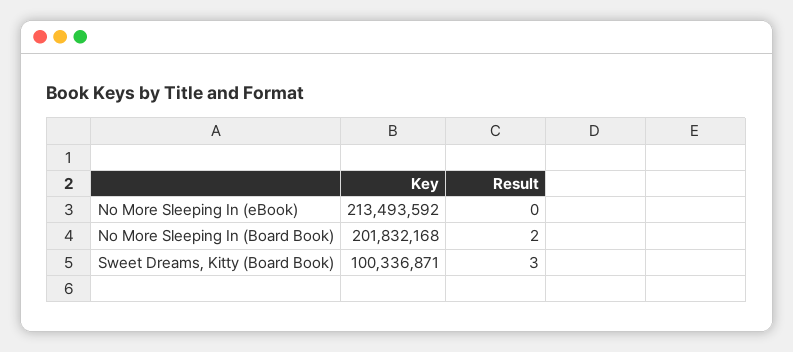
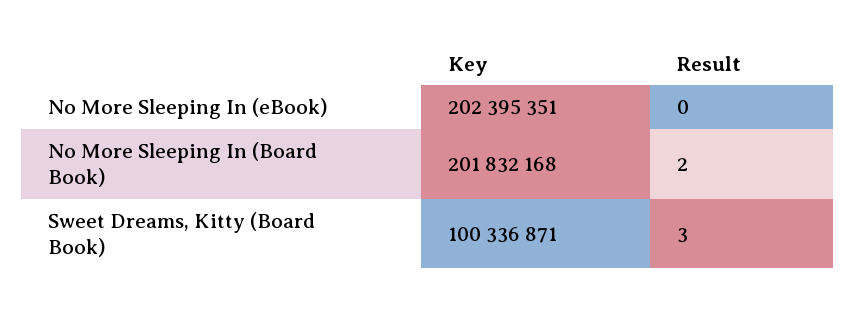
Key, No More Sleeping In (eBook): 213493592 -> 202395351

